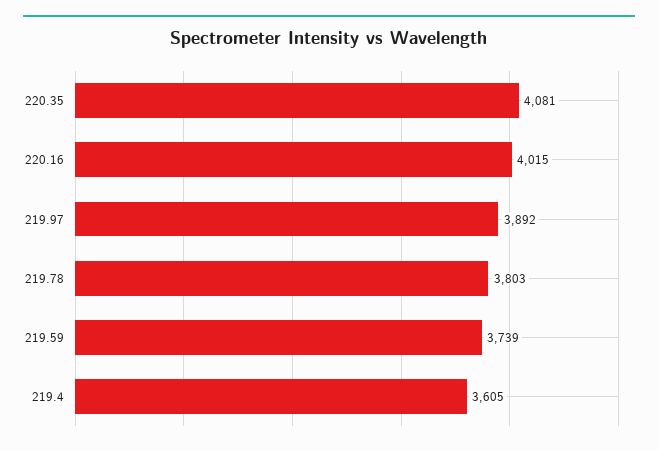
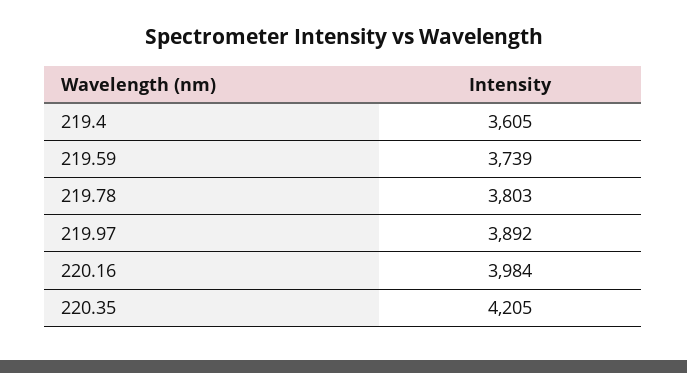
220.35: 4081 -> 4205
220.16: 4015 -> 3984

